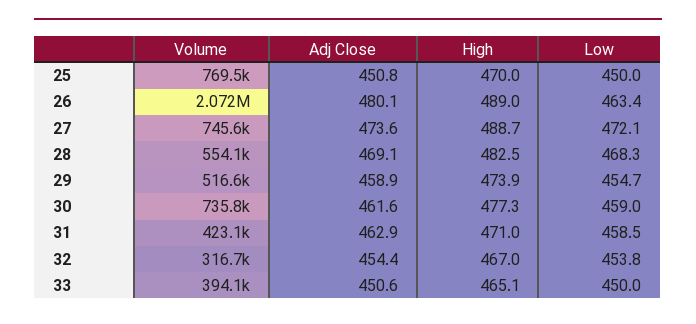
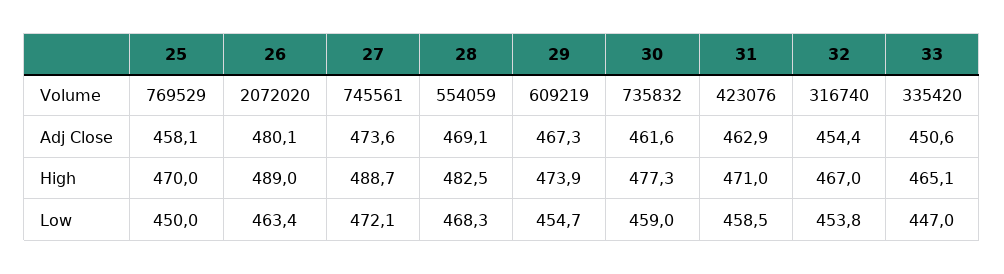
Adj Close, 25: 450.8 -> 458.1
Volume, 29: 516600 -> 609219
Adj Close, 29: 458.9 -> 467.3
Volume, 33: 394100 -> 335420
Low, 33: 450 -> 447

